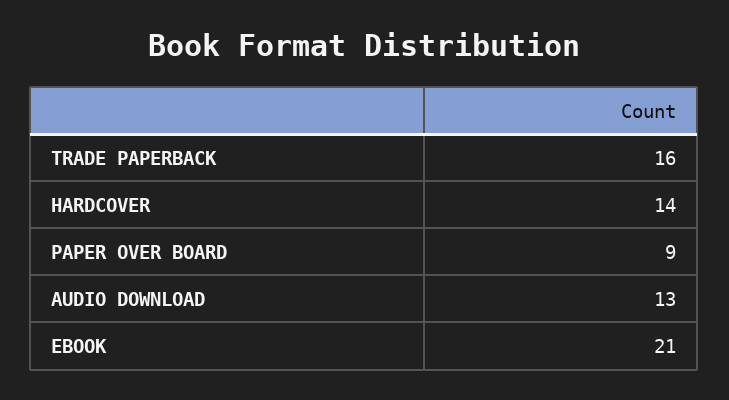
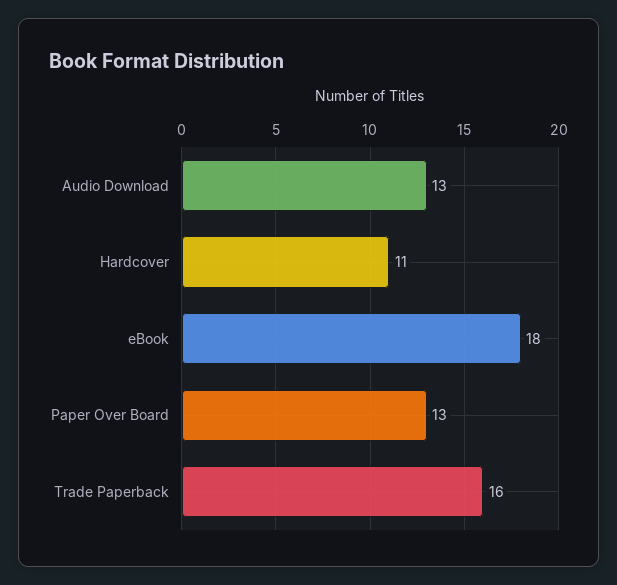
HARDCOVER: 14 -> 11
PAPER OVER BOARD: 9 -> 13
EBOOK: 21 -> 18

